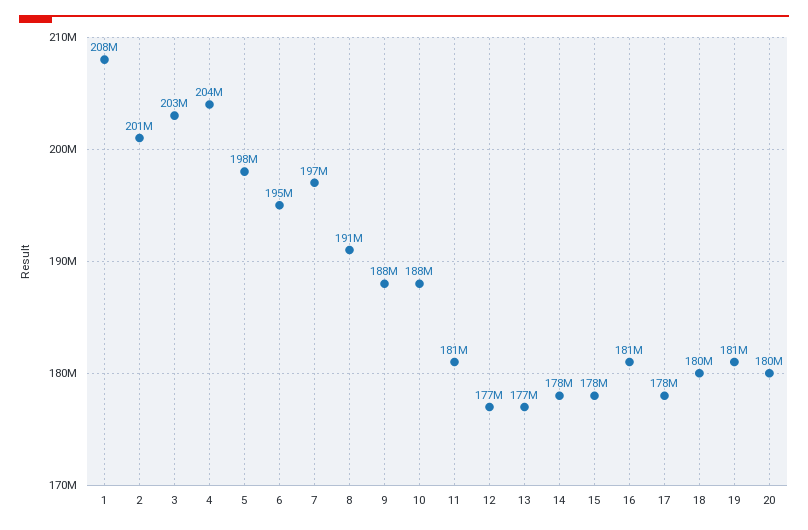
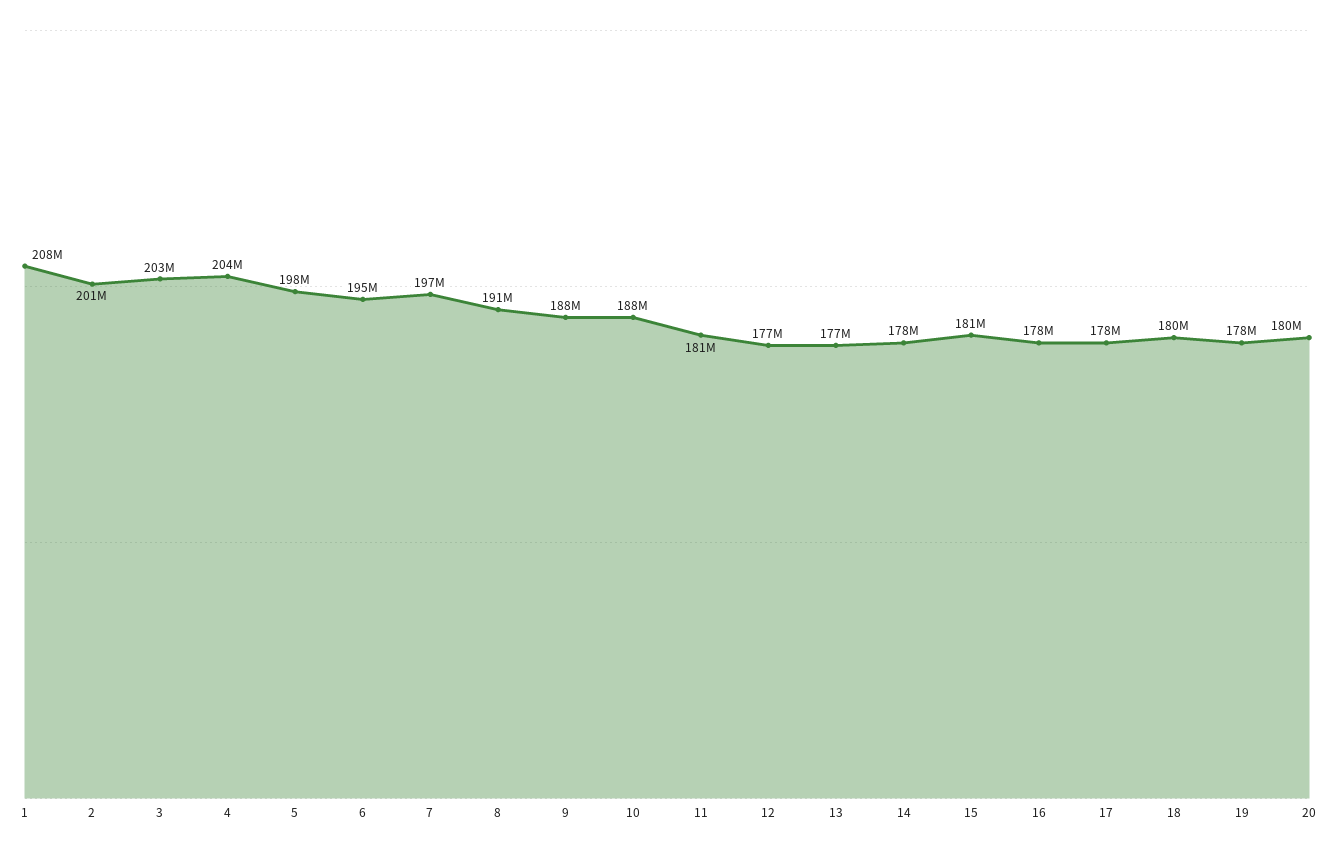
15: 178000000 -> 181000000
16: 181000000 -> 178000000
19: 181000000 -> 178000000

